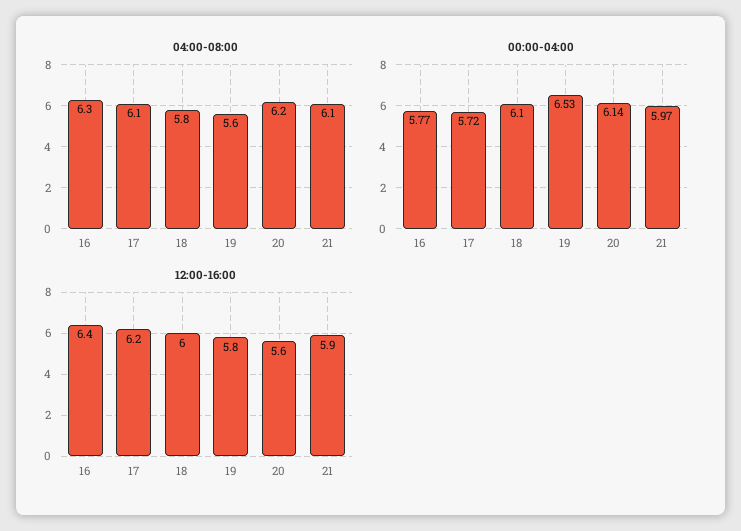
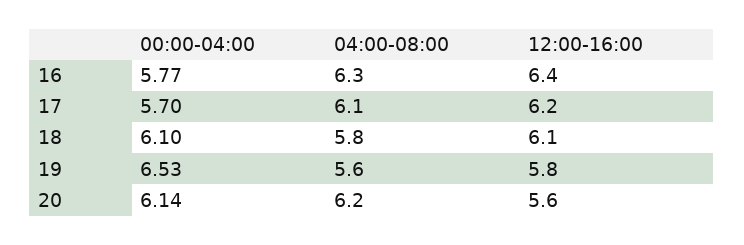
04:00-08:00, 21: 6.1 -> none
00:00-04:00, 17: 5.72 -> 5.7
00:00-04:00, 21: 5.97 -> none
12:00-16:00, 18: 6 -> 6.1
12:00-16:00, 21: 5.9 -> none

